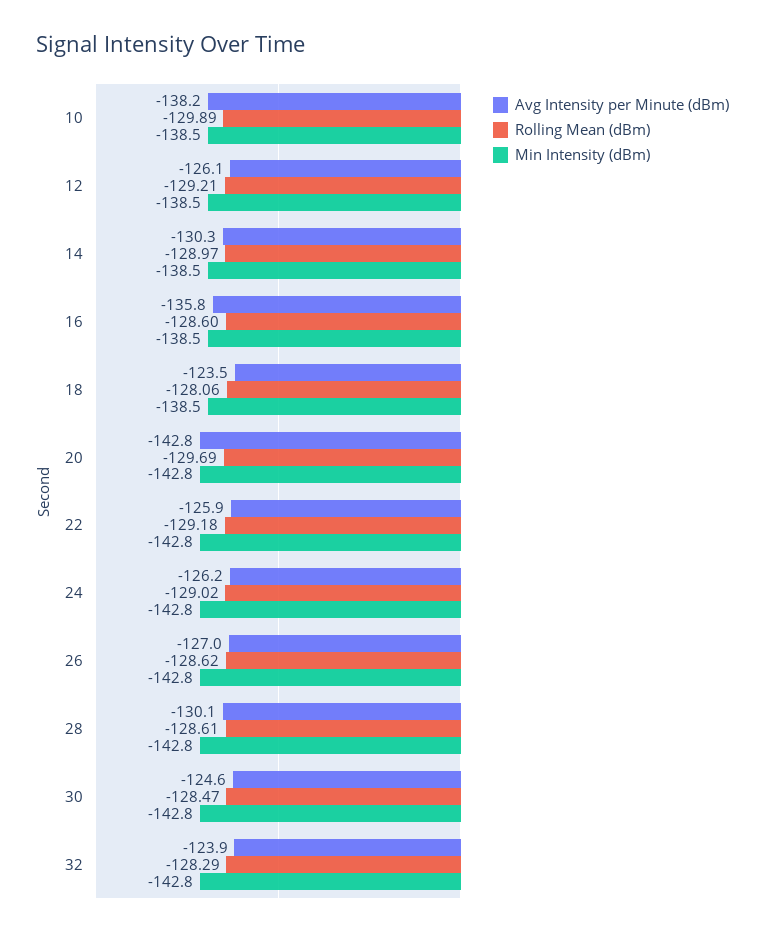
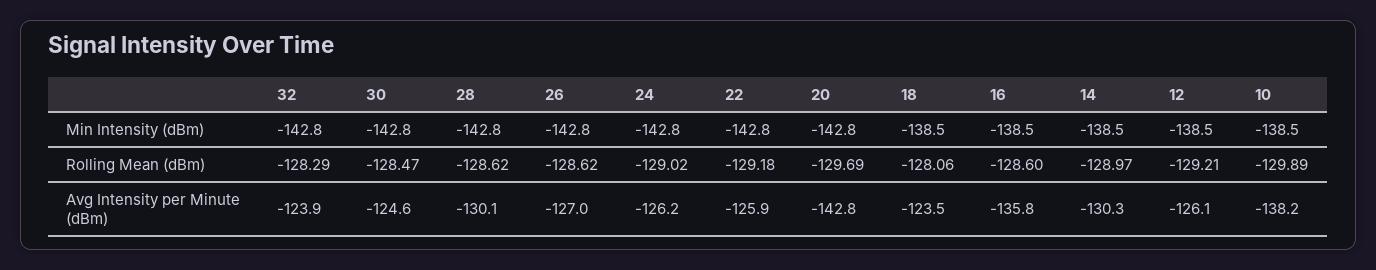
Rolling Mean (dBm), 28: -128.61 -> -128.62

